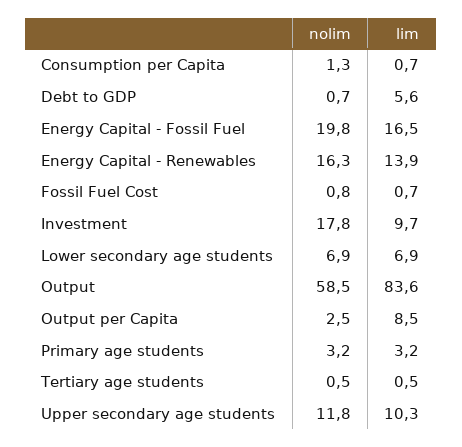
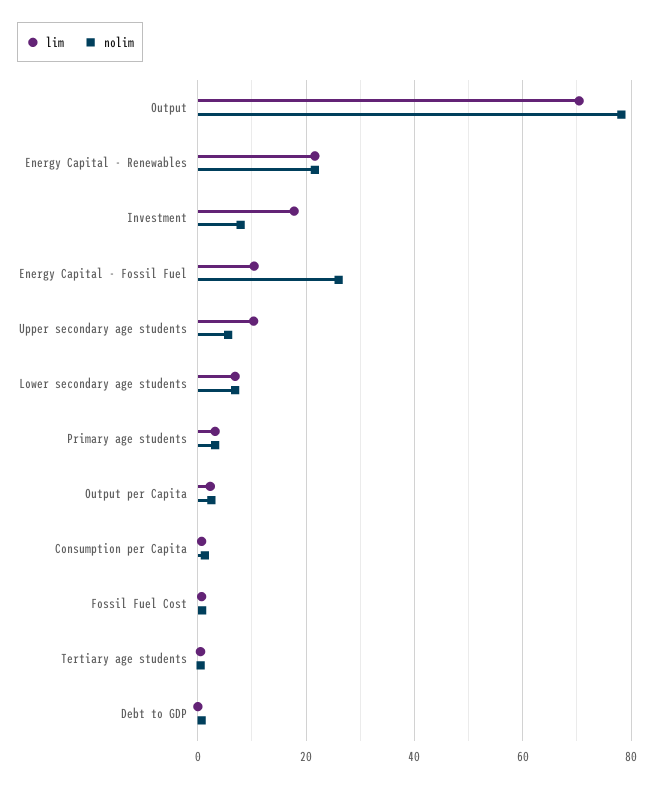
lim, Debt to GDP: 5.6 -> 0
nolim, Energy Capital - Fossil Fuel: 19.8 -> 26
lim, Energy Capital - Fossil Fuel: 16.5 -> 10
nolim, Energy Capital - Renewables: 16.3 -> 22
lim, Energy Capital - Renewables: 13.9 -> 22
nolim, Investment: 17.8 -> 8
lim, Investment: 9.7 -> 18
nolim, Output: 58.5 -> 78
lim, Output: 83.6 -> 70
lim, Output per Capita: 8.5 -> 2
nolim, Upper secondary age students: 11.8 -> 6

